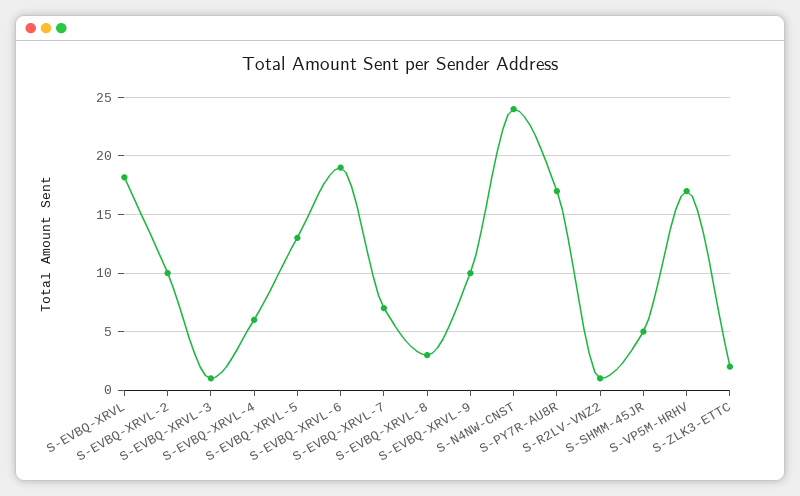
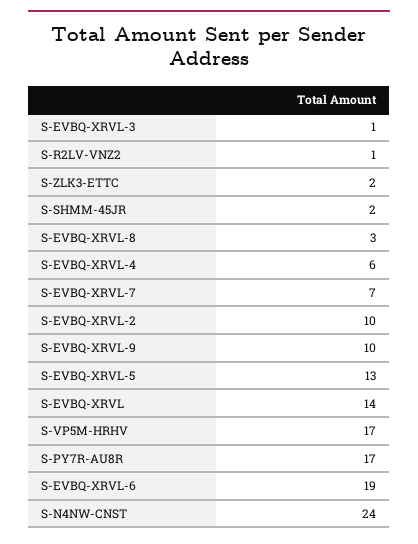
S-EVBQ-XRVL: 18 -> 14
S-SHMM-45JR: 5 -> 2

